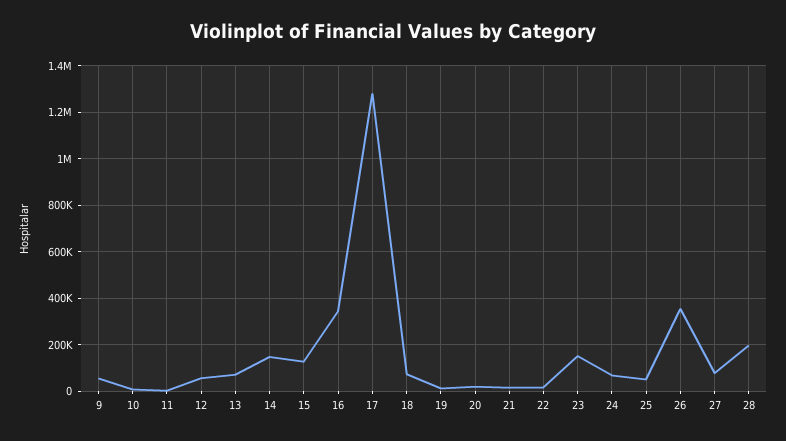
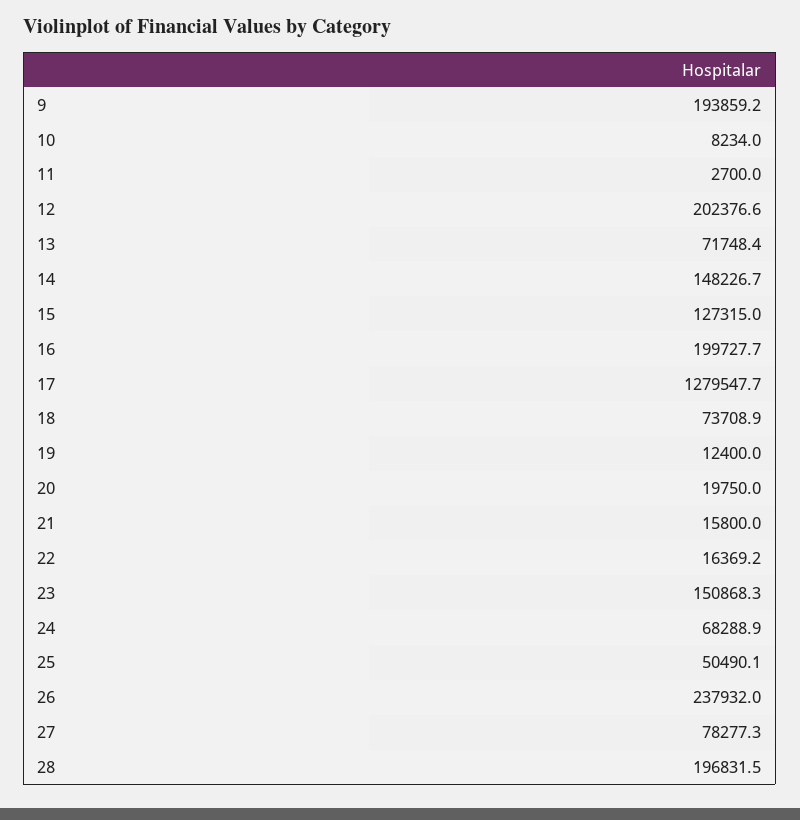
9: 50000 -> 193859.2
12: 50000 -> 202376.6
16: 350000 -> 199727.7
26: 350000 -> 237932

